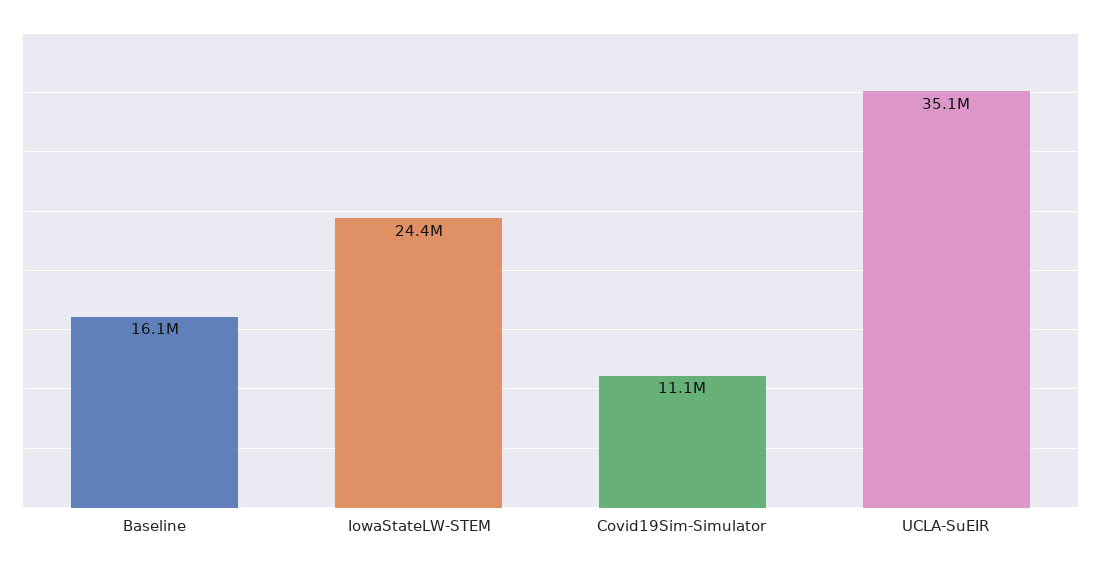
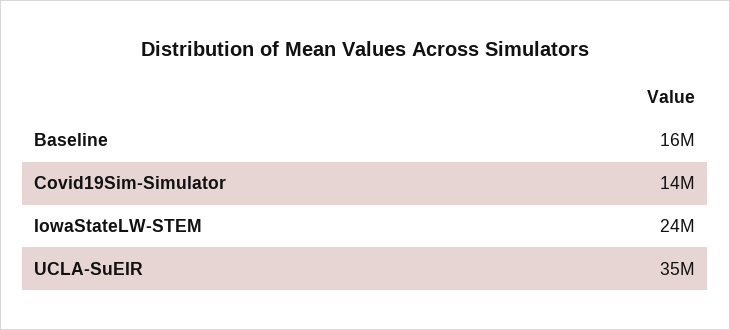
Covid19Sim-Simulator: 11100000 -> 14000000

